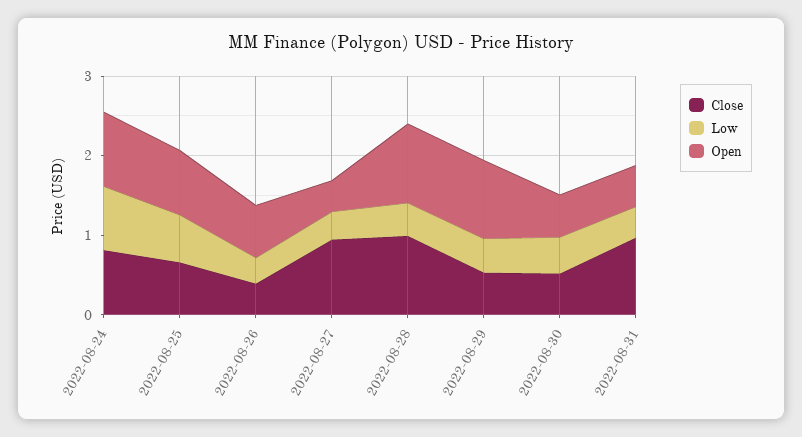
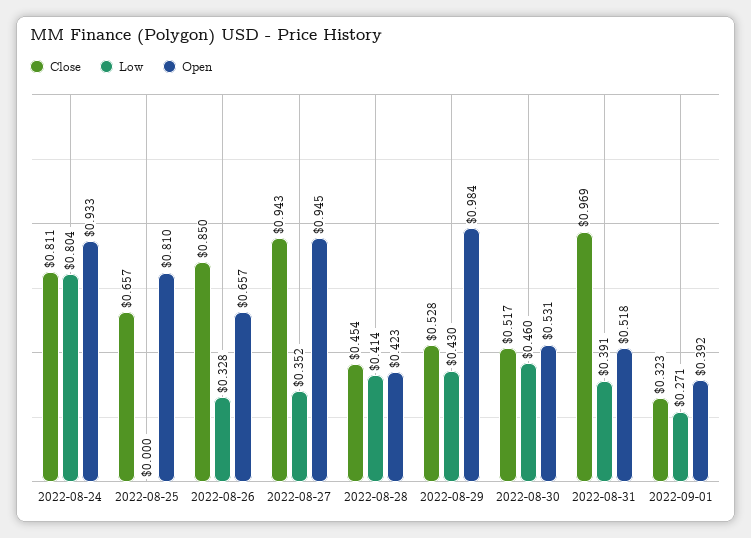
Low, 2022-08-25: 0.6 -> 0
Close, 2022-08-26: 0.4 -> 0.85
Open, 2022-08-27: 0.4 -> 0.945
Close, 2022-08-28: 1 -> 0.454
Open, 2022-08-28: 1 -> 0.423
Close, 2022-09-01: none -> 0.323
Low, 2022-09-01: none -> 0.271
Open, 2022-09-01: none -> 0.392

